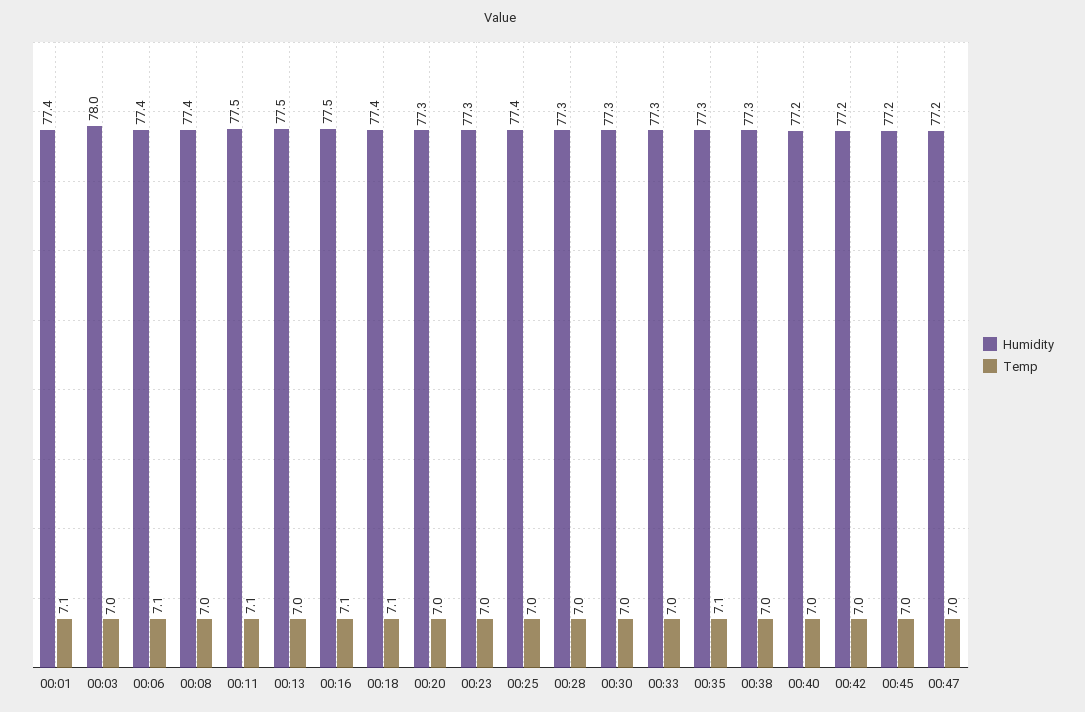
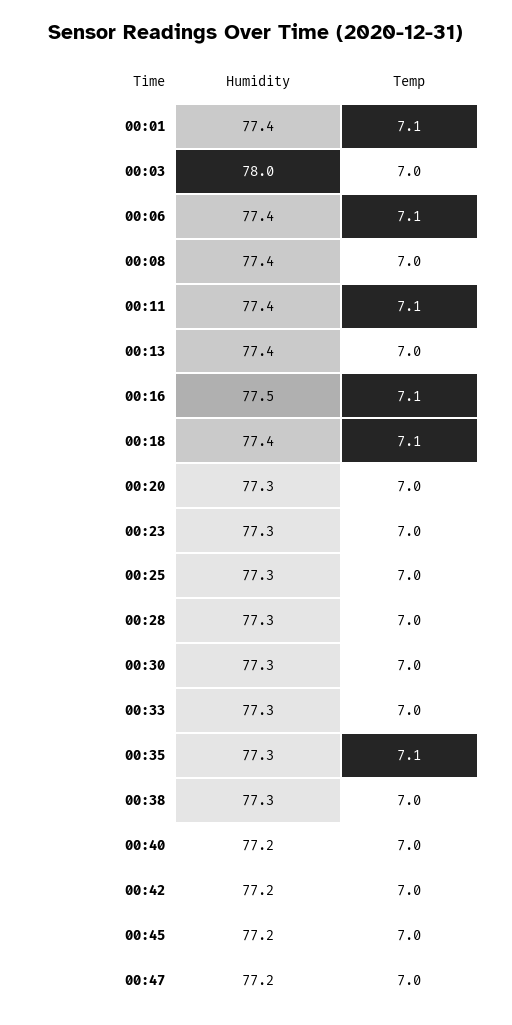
Humidity, 00:11: 77.5 -> 77.4
Humidity, 00:13: 77.5 -> 77.4
Humidity, 00:25: 77.4 -> 77.3

